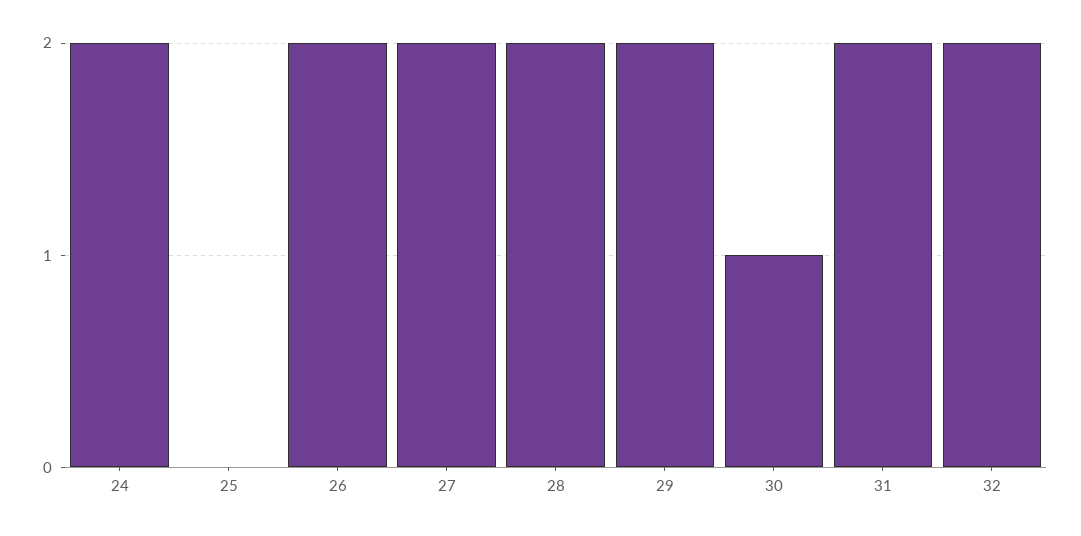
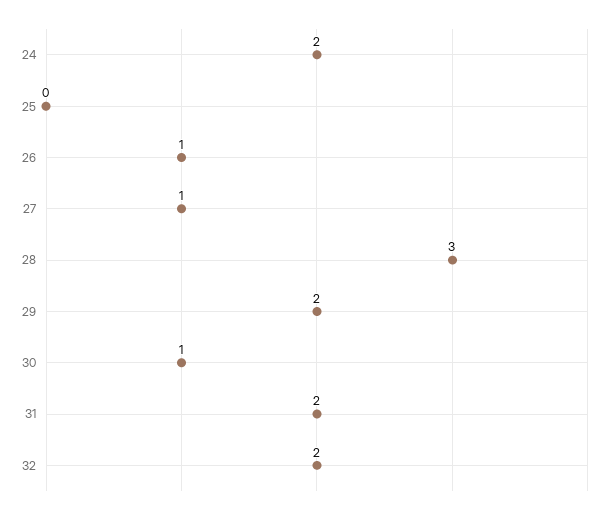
26: 2 -> 1
27: 2 -> 1
28: 2 -> 3

